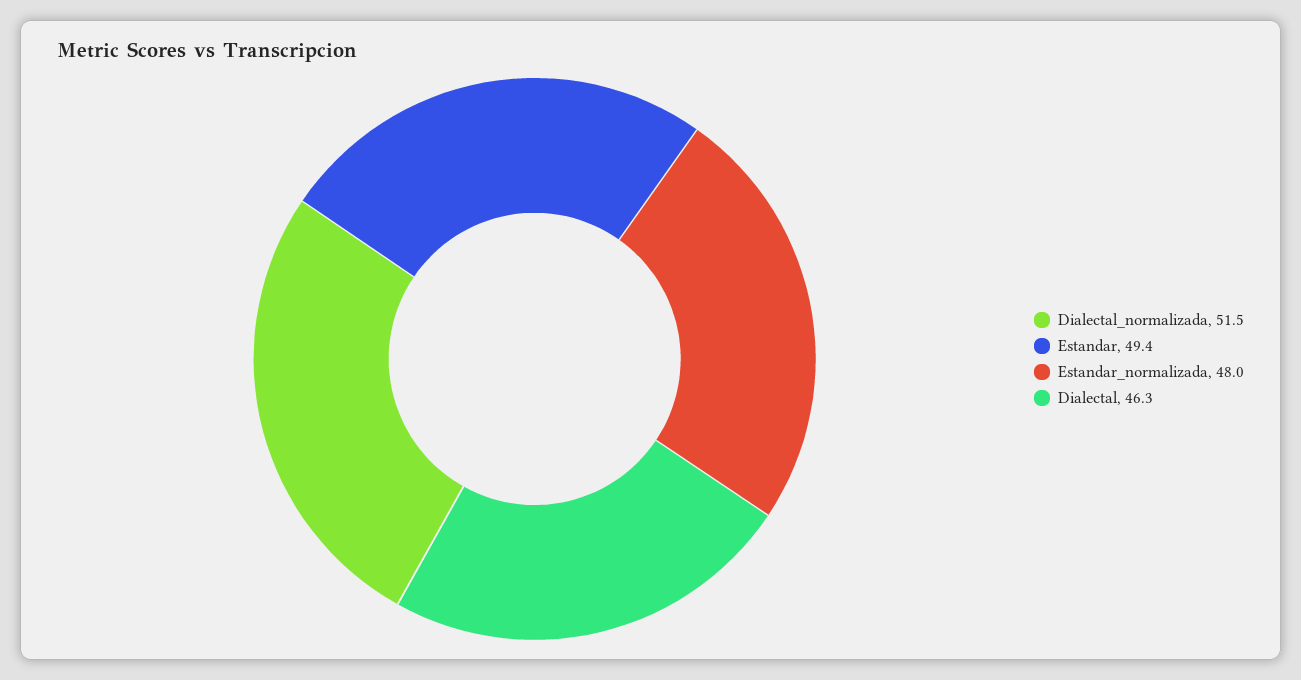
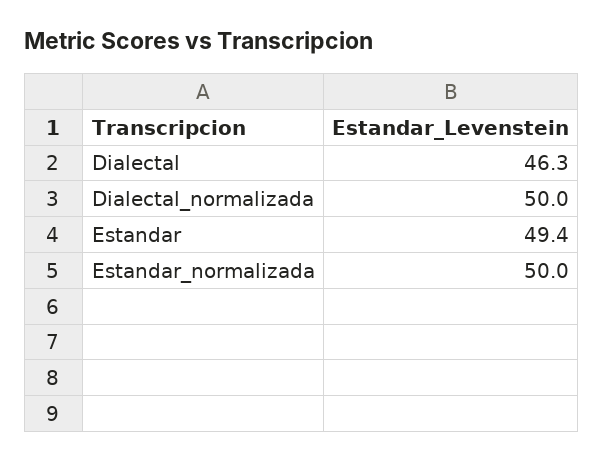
Dialectal_normalizada: 51.5 -> 50
Estandar_normalizada: 48 -> 50

